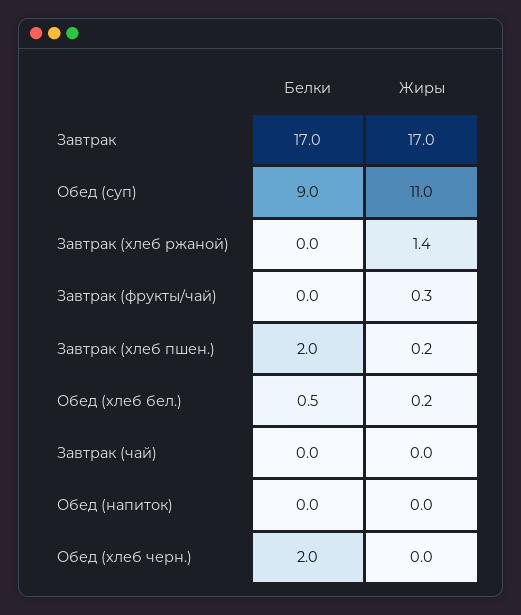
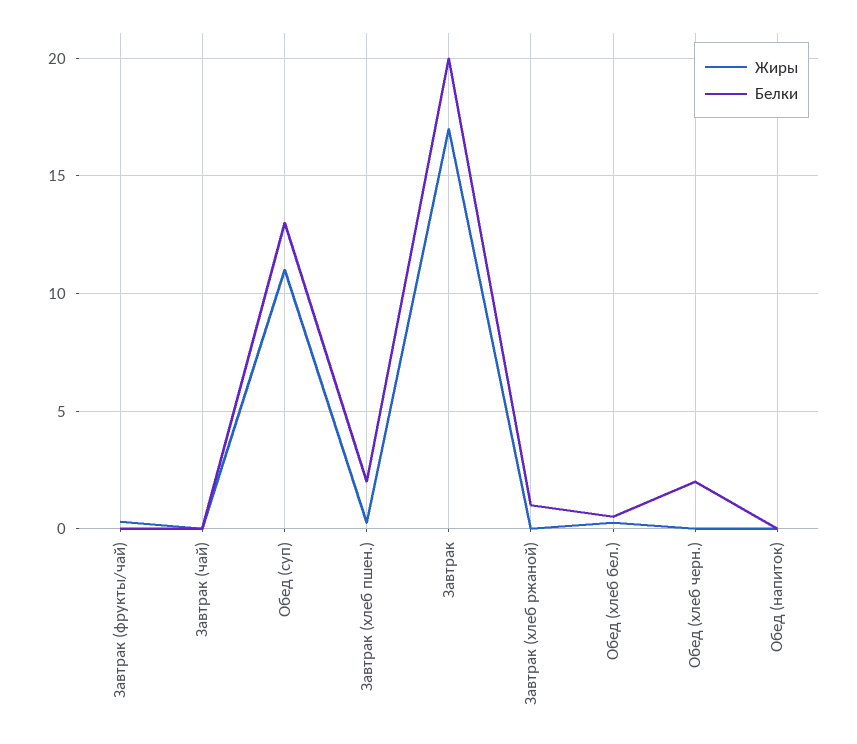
Белки, Завтрак: 17 -> 20
Белки, Обед (суп): 9 -> 13
Белки, Завтрак (хлеб ржаной): 0 -> 1
Жиры, Завтрак (хлеб ржаной): 1.4 -> 0

